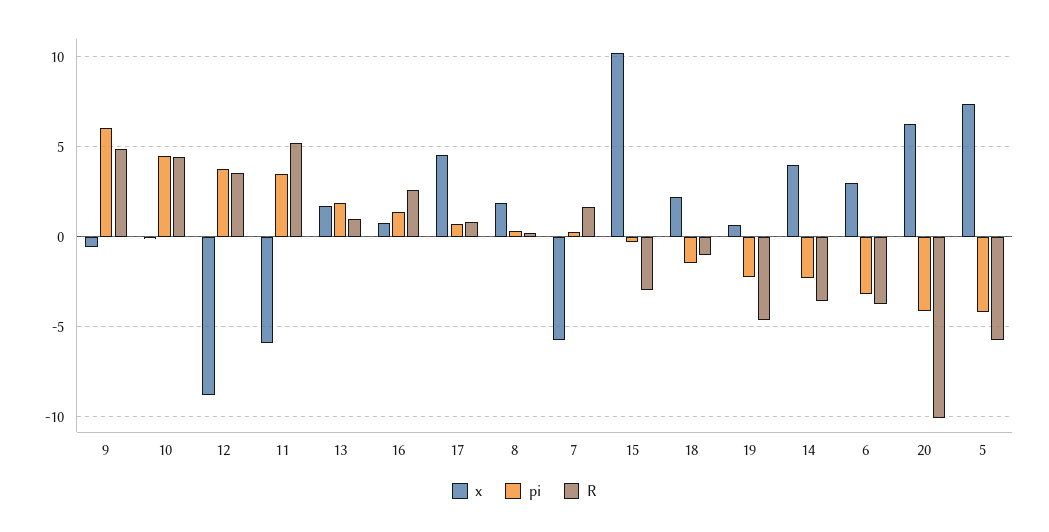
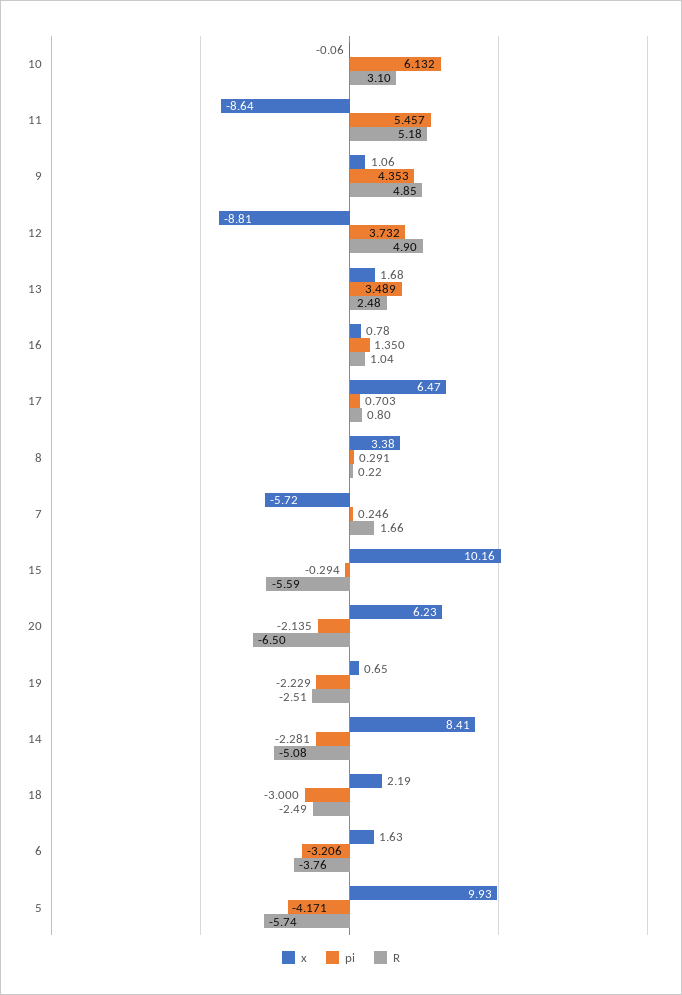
x, 9: -0.5 -> 1.06
pi, 9: 6 -> 4.353
pi, 10: 4.5 -> 6.132
R, 10: 4.5 -> 3.1
R, 12: 3.5 -> 4.9
x, 11: -6 -> -8.64
pi, 11: 3.5 -> 5.457
pi, 13: 2 -> 3.489
R, 13: 1 -> 2.48
R, 16: 2.5 -> 1.04
x, 17: 4.5 -> 6.47
x, 8: 2 -> 3.38
R, 15: -3 -> -5.59
pi, 18: -1.5 -> -3
R, 18: -1 -> -2.49
R, 19: -4.5 -> -2.51
x, 14: 4 -> 8.41
R, 14: -3.5 -> -5.08
x, 6: 3 -> 1.63
pi, 20: -4 -> -2.135
R, 20: -10 -> -6.5
x, 5: 7.5 -> 9.93

